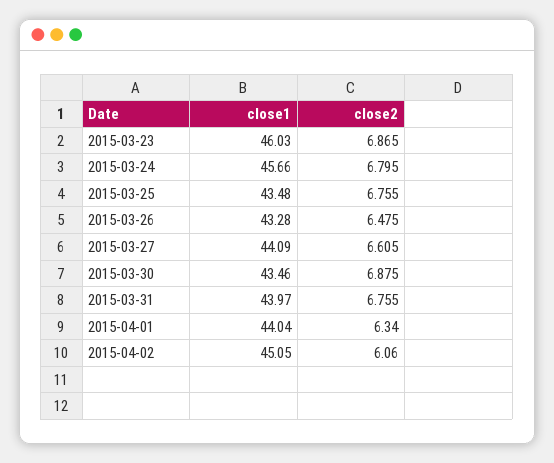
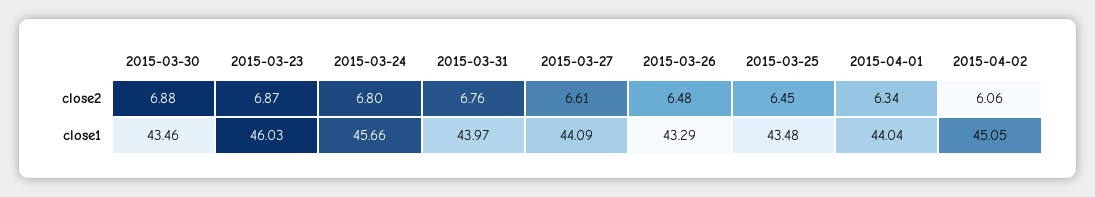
close2, 2015-03-25: 6.755 -> 6.45
close1, 2015-03-26: 43.28 -> 43.29

